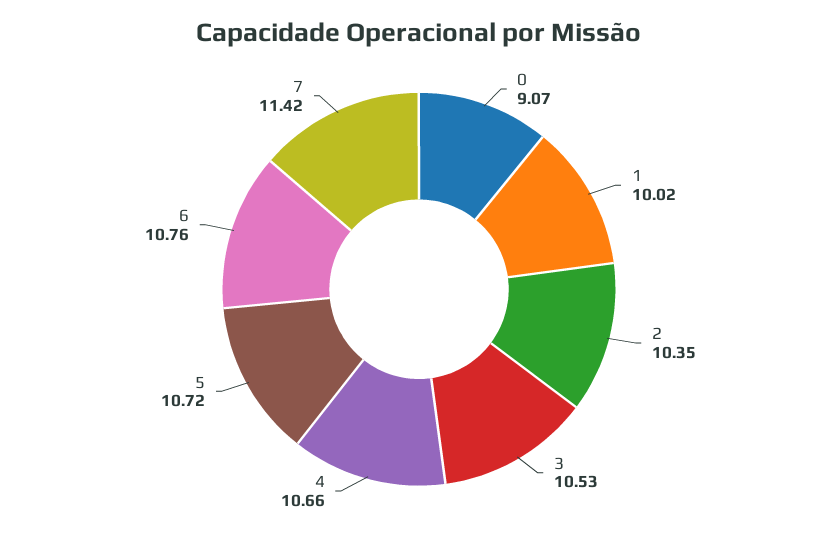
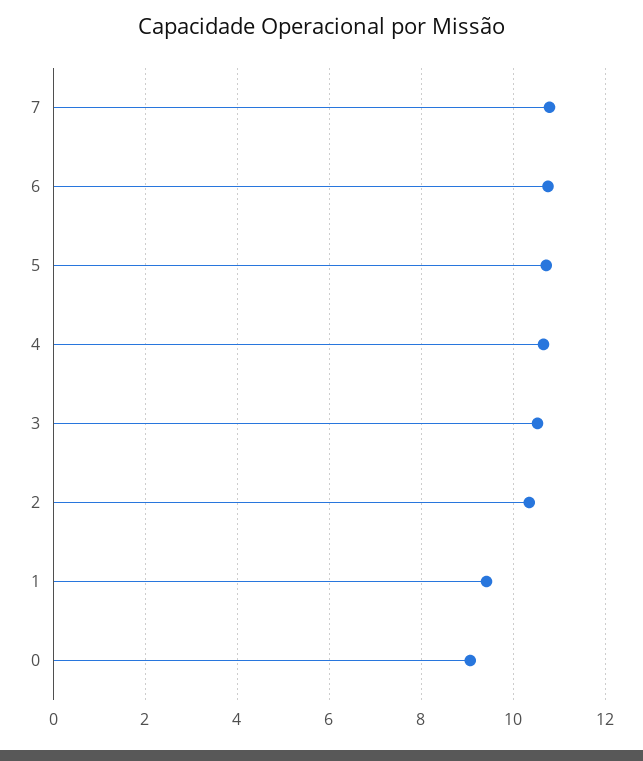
1: 10.02 -> 9.4
7: 11.42 -> 10.8

